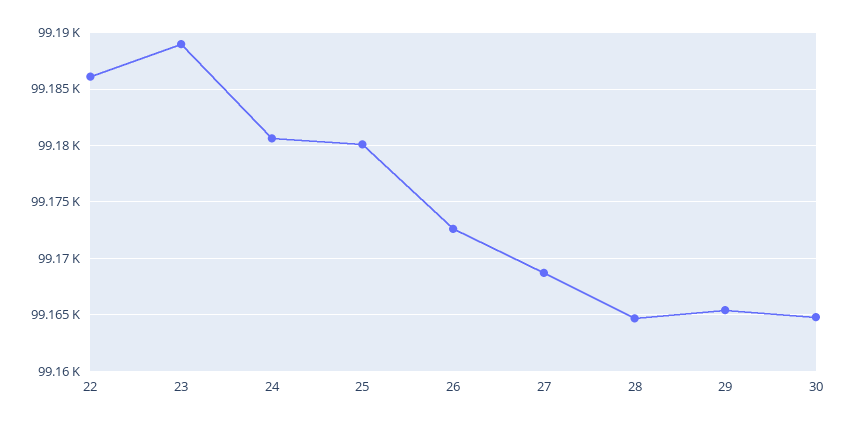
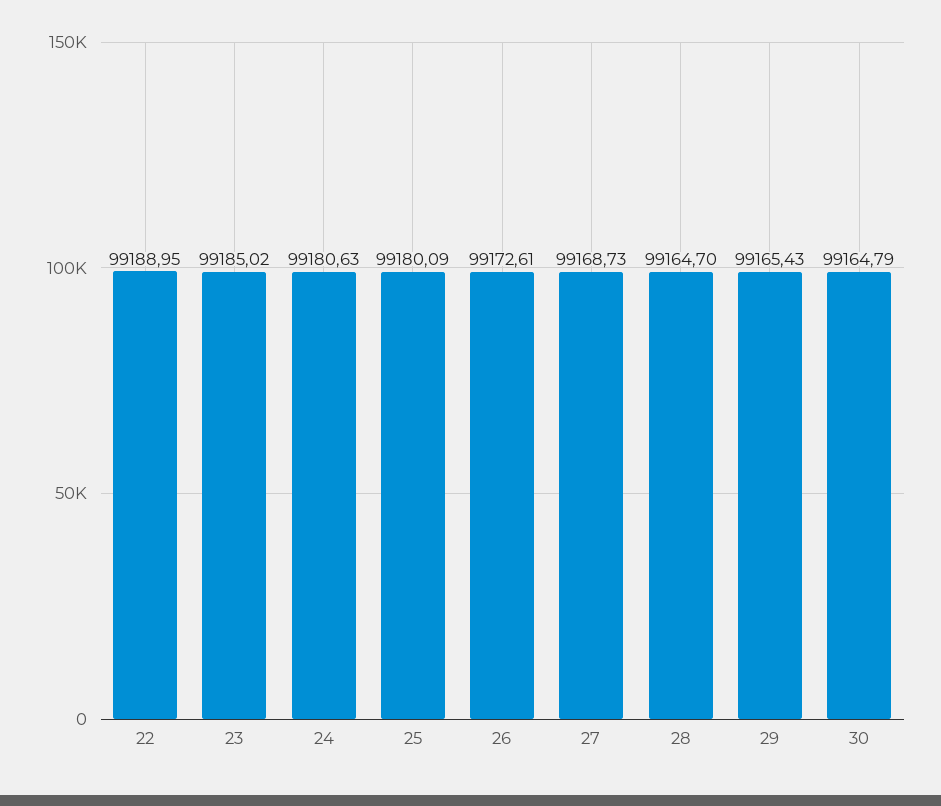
22: 99186 -> 99188.95
23: 99189 -> 99185.02

